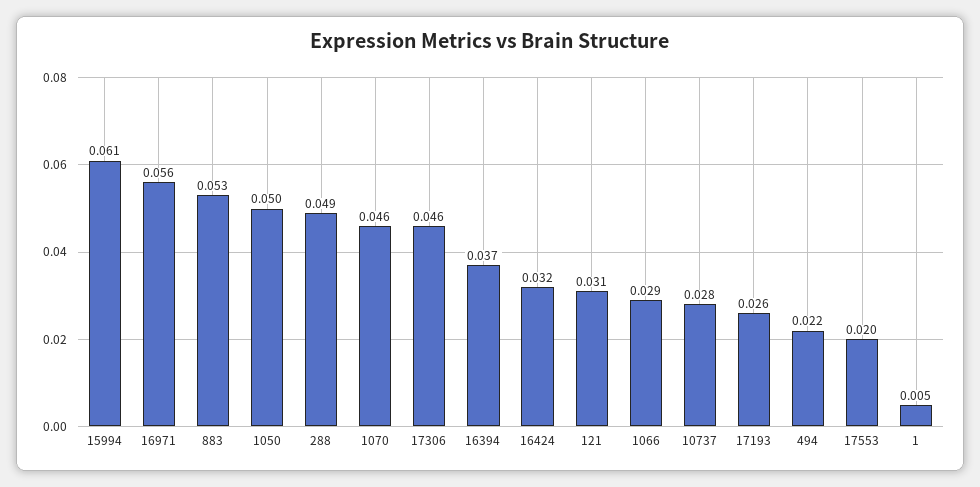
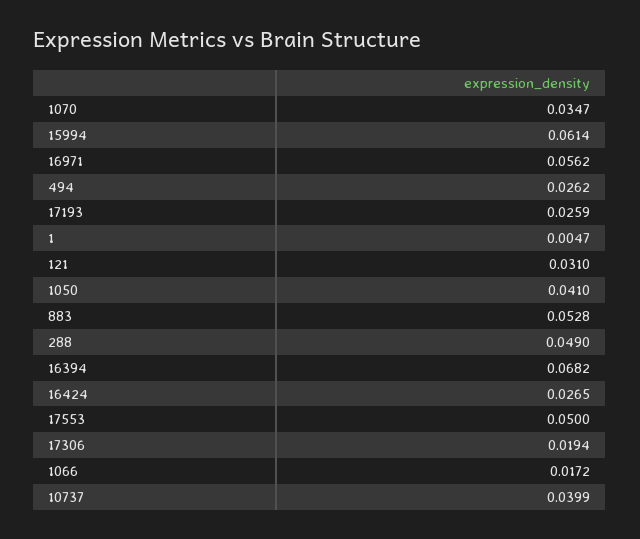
1050: 0.05 -> 0.041
1070: 0.046 -> 0.0347
17306: 0.046 -> 0.0194
16394: 0.037 -> 0.0682
16424: 0.032 -> 0.0265
1066: 0.029 -> 0.0172
10737: 0.028 -> 0.0399
494: 0.022 -> 0.0262
17553: 0.02 -> 0.05

